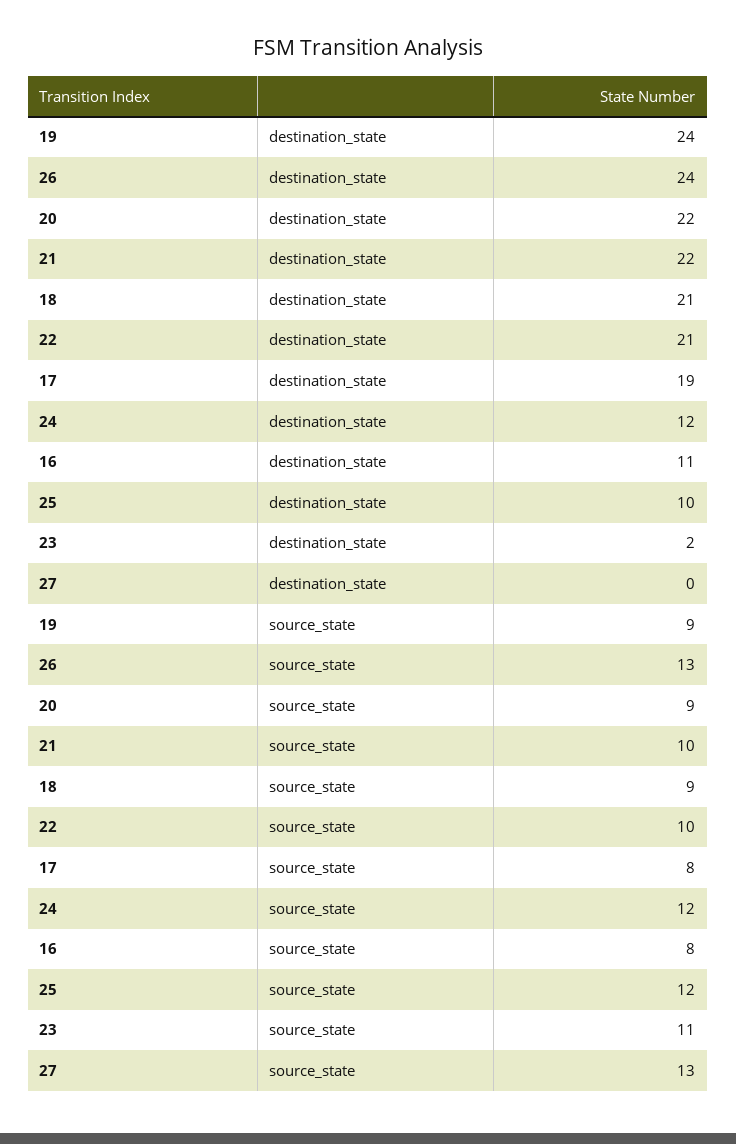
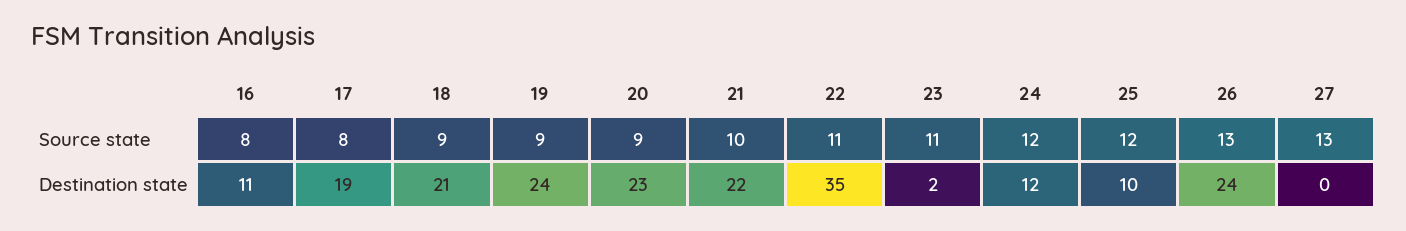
20, destination_state: 22 -> 23
22, destination_state: 21 -> 35
22, source_state: 10 -> 11

